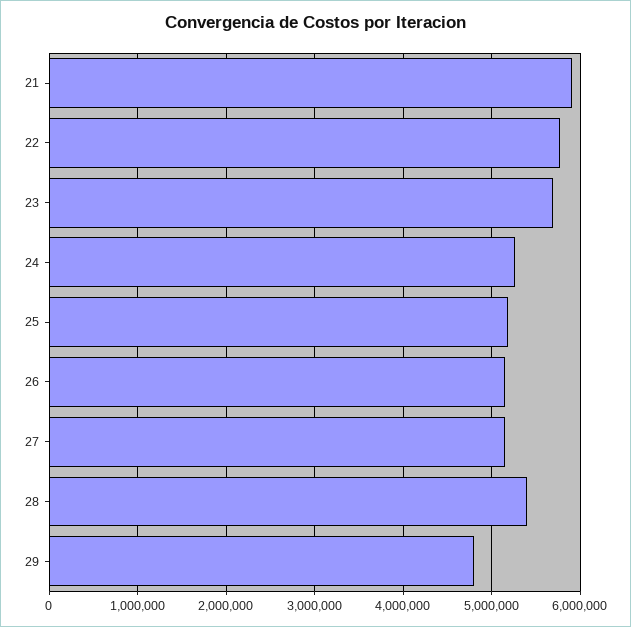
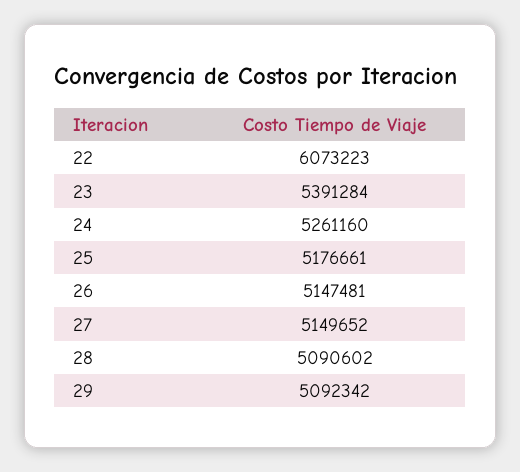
21: 5900000 -> none
22: 5800000 -> 6073223
23: 5700000 -> 5391284
28: 5400000 -> 5090602
29: 4800000 -> 5092342

